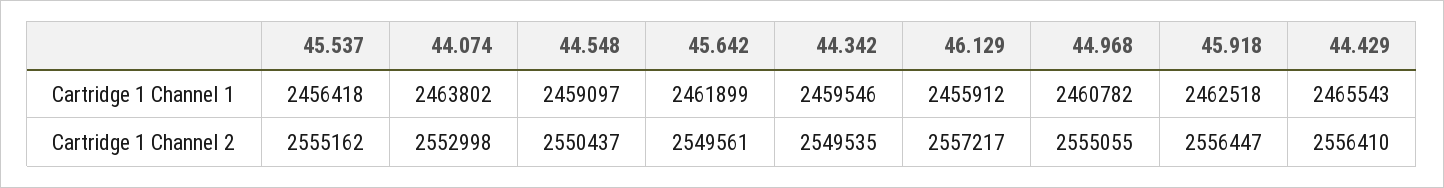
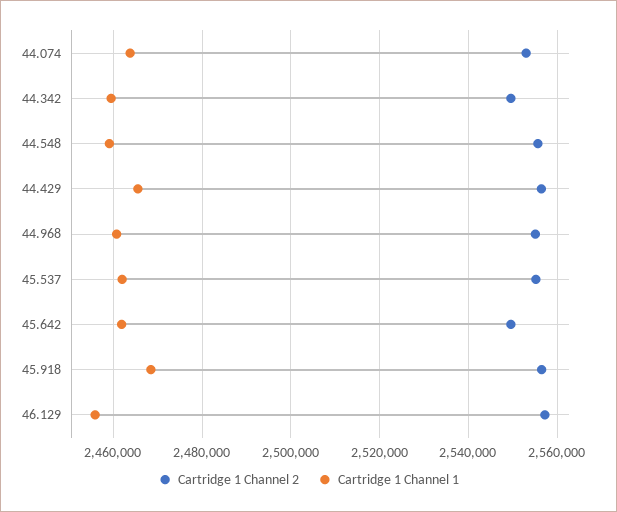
Cartridge 1 Channel 1, 45.537: 2456418 -> 2462000
Cartridge 1 Channel 1, 45.918: 2462518 -> 2468000
Cartridge 1 Channel 2, 44.548: 2550437 -> 2556000

